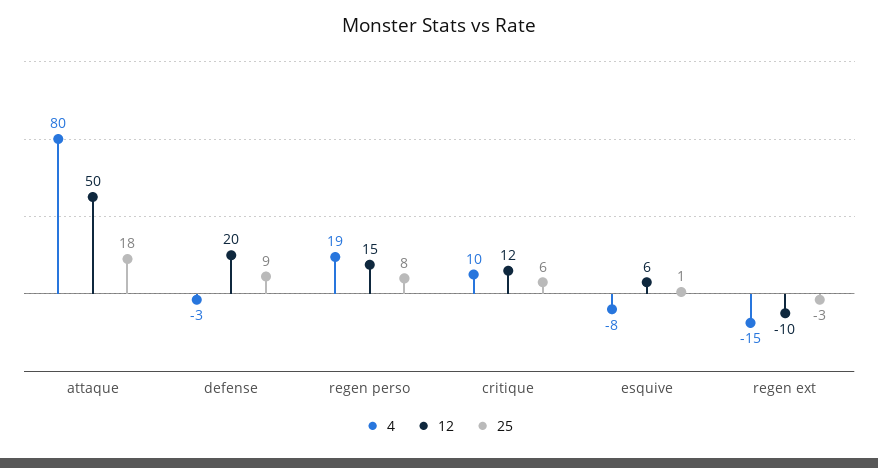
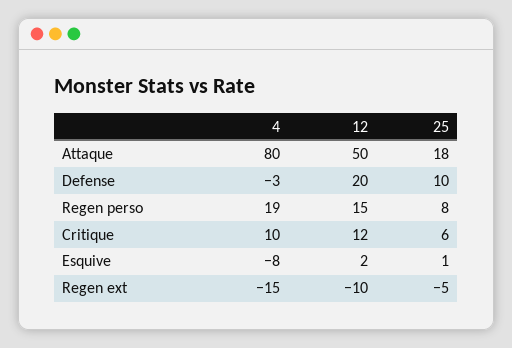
25, defense: 9 -> 10
12, esquive: 6 -> 2
25, regen ext: -3 -> -5

